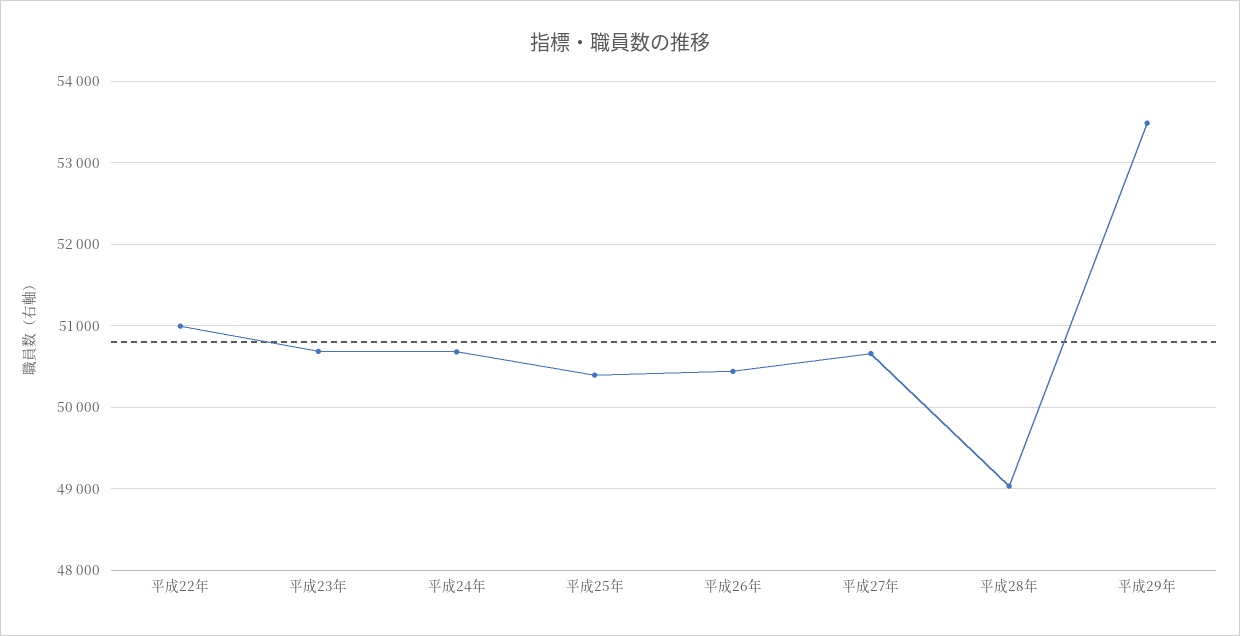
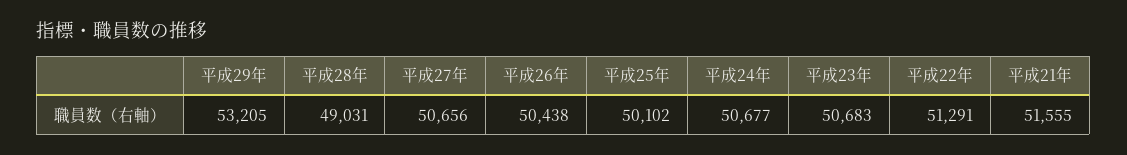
平成22年: 51000 -> 51291
平成25年: 50400 -> 50102
平成29年: 53500 -> 53205
平成21年: none -> 51555

